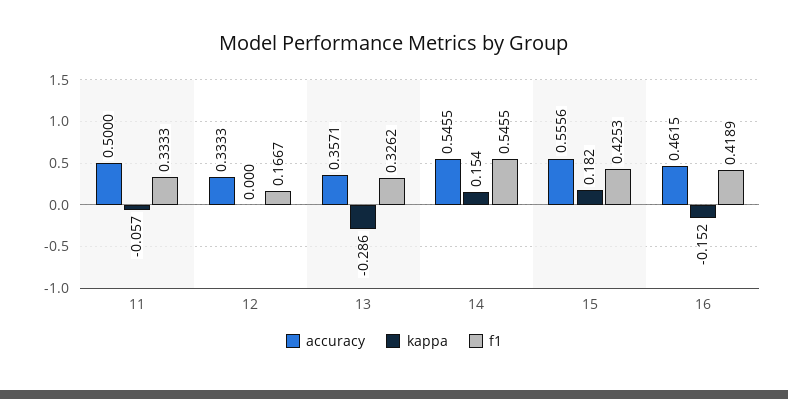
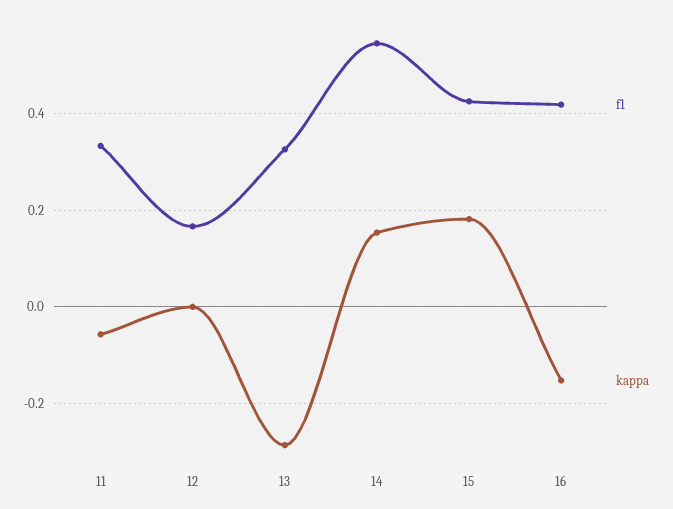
accuracy, 11: 0.5 -> none
accuracy, 12: 0.3333 -> none
accuracy, 13: 0.3571 -> none
accuracy, 14: 0.5455 -> none
accuracy, 15: 0.5556 -> none
accuracy, 16: 0.4615 -> none

